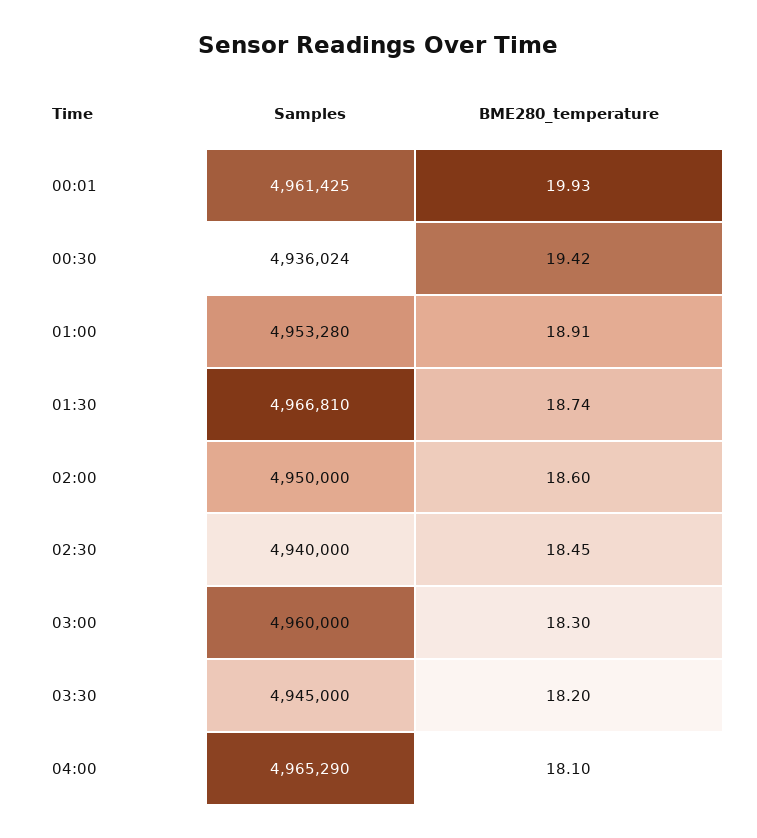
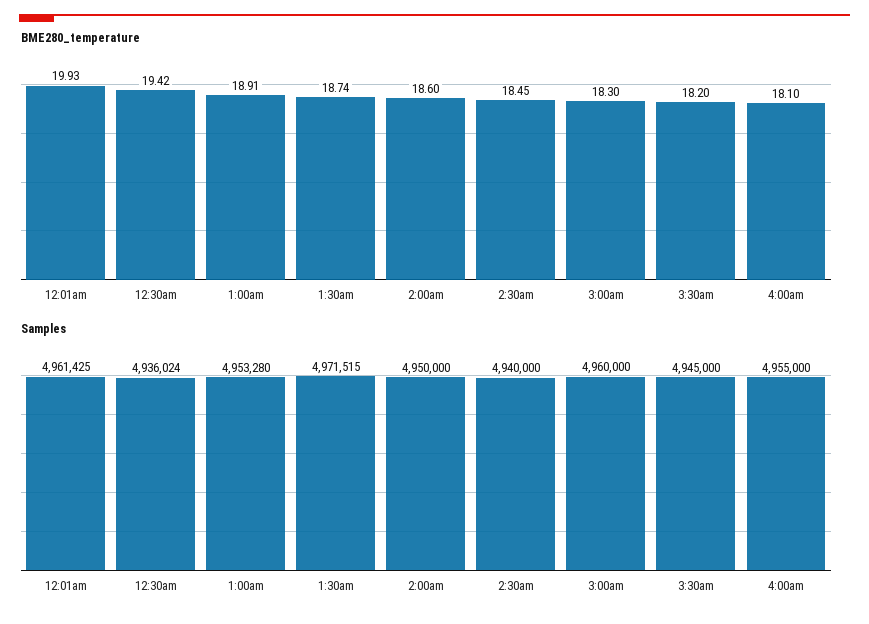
Samples, 01:30: 4966810 -> 4971515
Samples, 04:00: 4965290 -> 4955000

